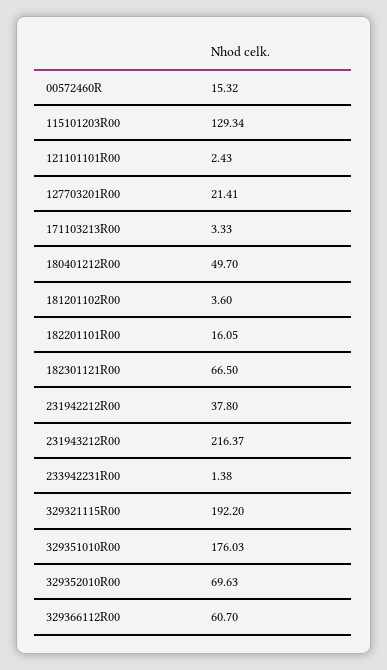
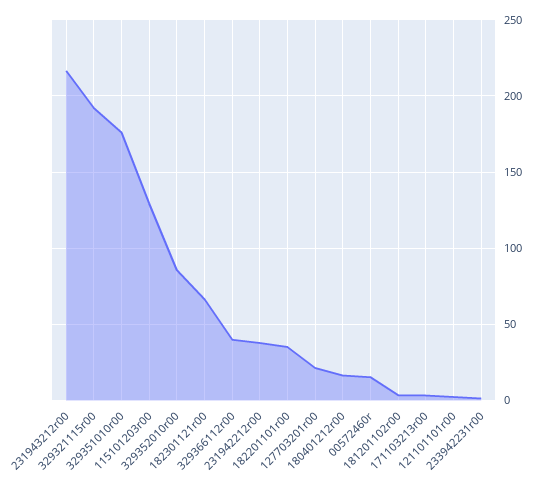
180401212R00: 49.7 -> 15
182201101R00: 16.05 -> 35
329352010R00: 69.63 -> 85
329366112R00: 60.7 -> 40

